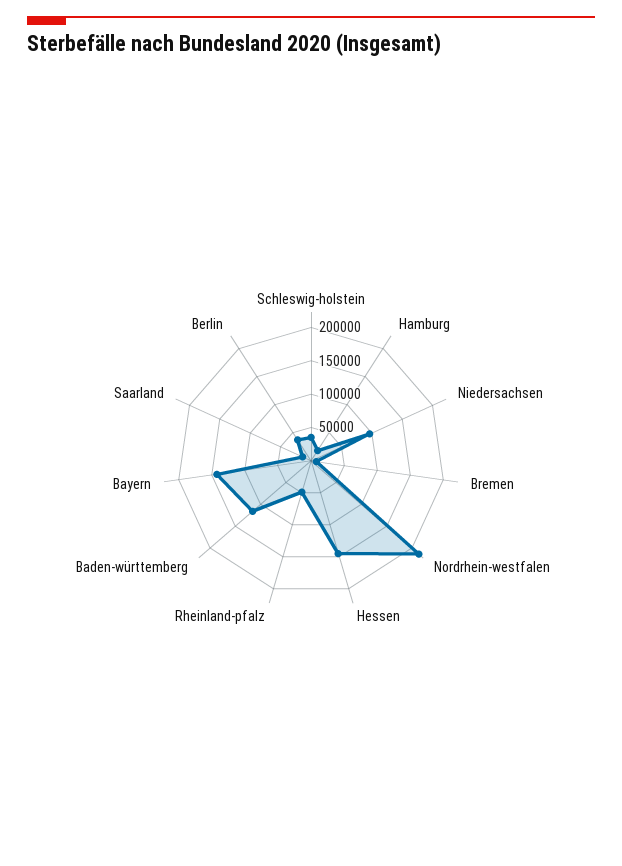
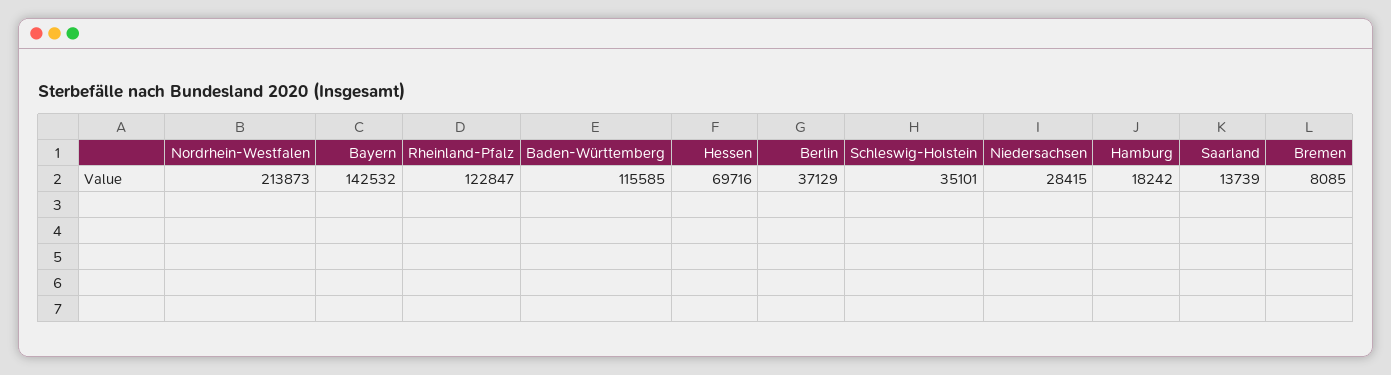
Niedersachsen: 100000 -> 28415
Hessen: 150000 -> 69716
Rheinland-pfalz: 50000 -> 122847

